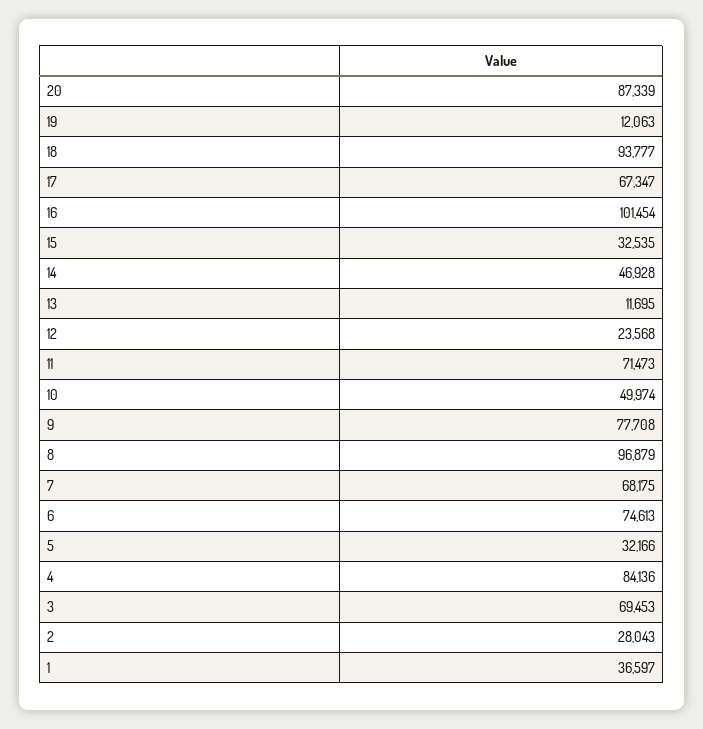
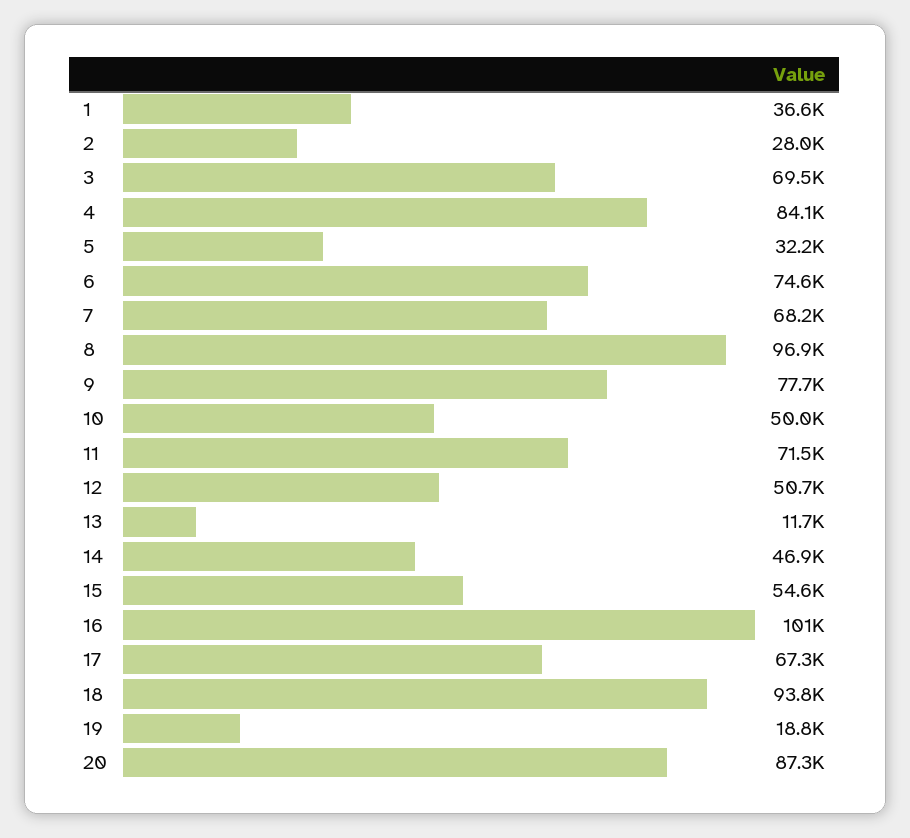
19: 12063 -> 18800
15: 32535 -> 54600
12: 23568 -> 50700

